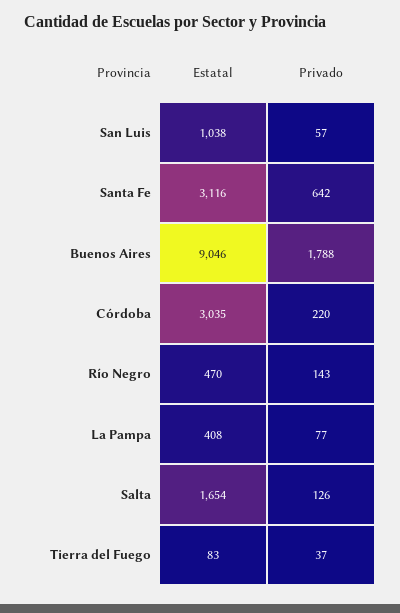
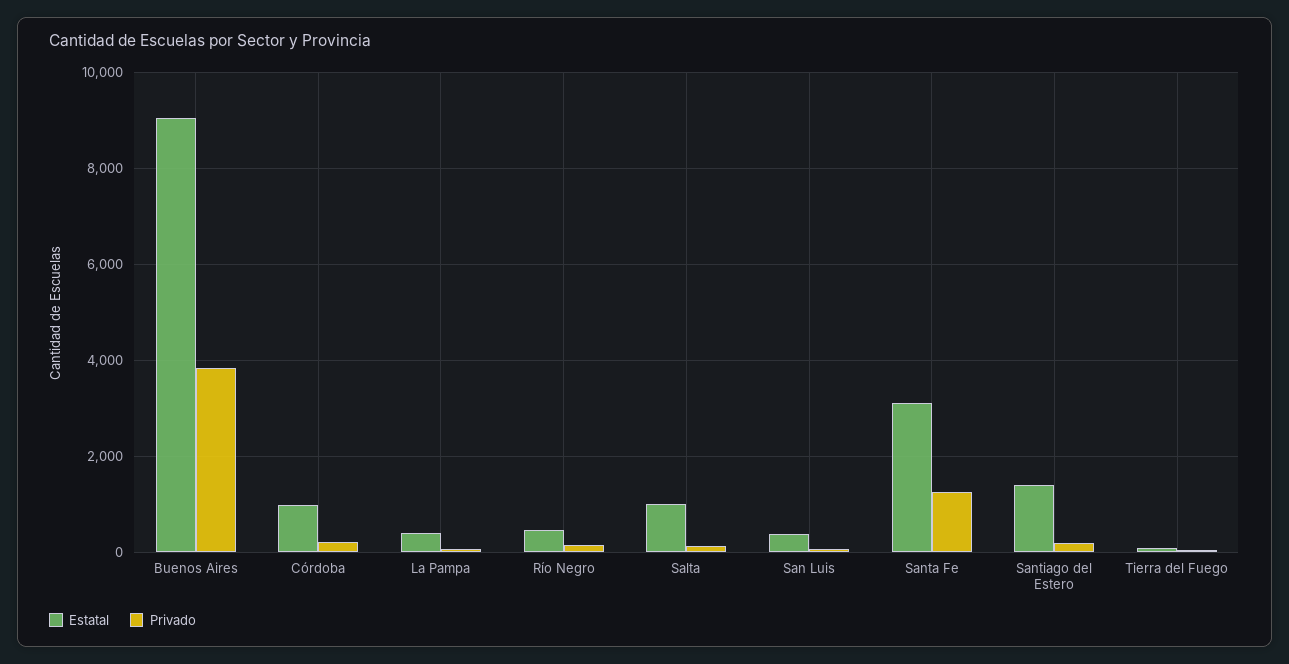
Estatal, San Luis: 1038 -> 400
Privado, Santa Fe: 642 -> 1200
Privado, Buenos Aires: 1788 -> 3800
Estatal, Córdoba: 3035 -> 1000
Estatal, Salta: 1654 -> 1000
Estatal, Santiago del Estero: none -> 1400
Privado, Santiago del Estero: none -> 200

